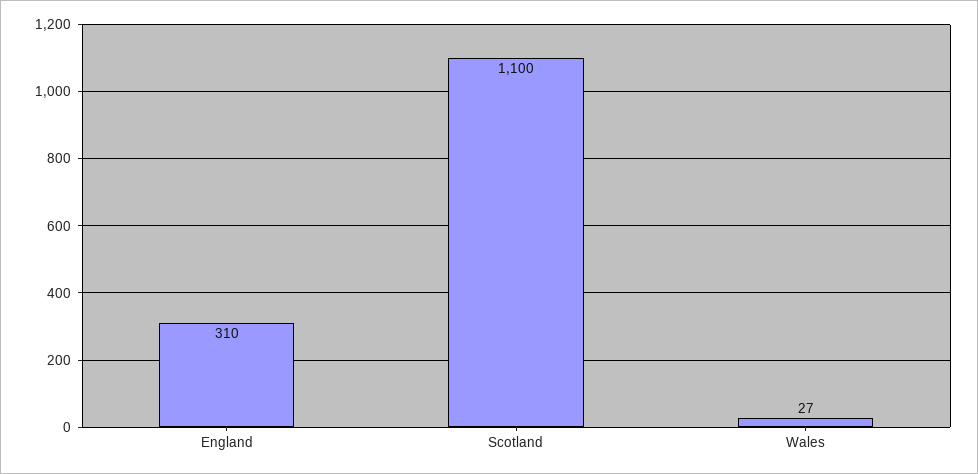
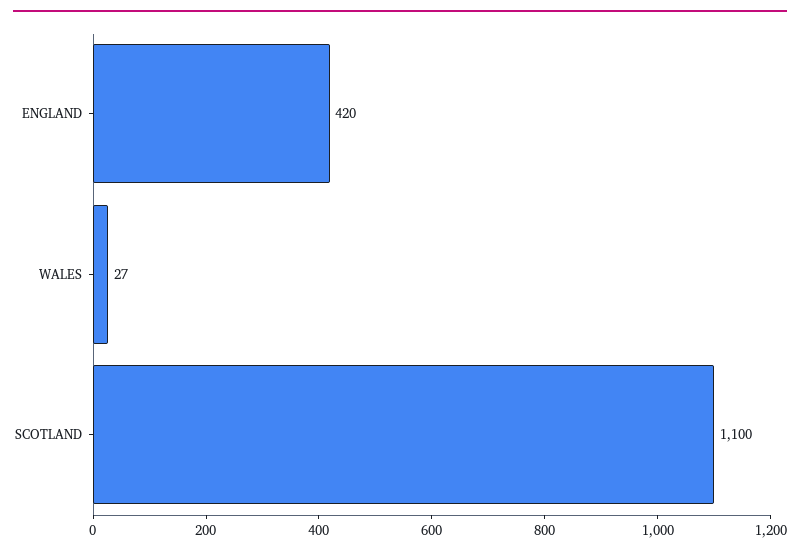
England: 310 -> 420

